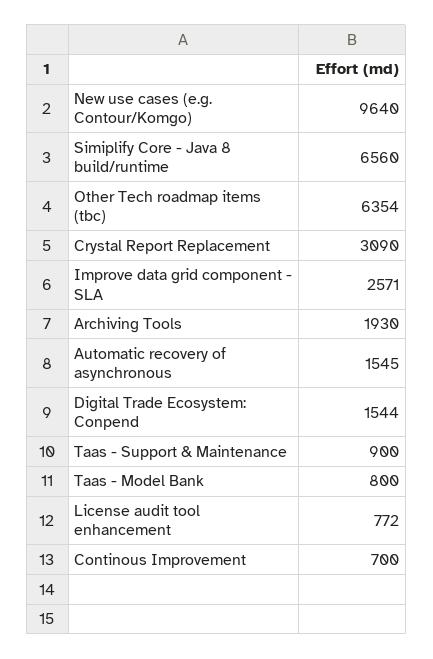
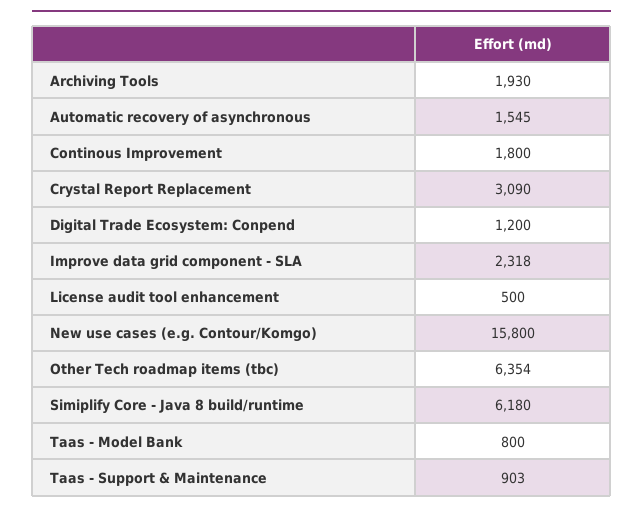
New use cases (e.g. Contour/Komgo): 9640 -> 15800
Simiplify Core - Java 8 build/runtime: 6560 -> 6180
Improve data grid component - SLA: 2571 -> 2318
Digital Trade Ecosystem: Conpend: 1544 -> 1200
Taas - Support & Maintenance: 900 -> 903
License audit tool enhancement: 772 -> 500
Continous Improvement: 700 -> 1800

